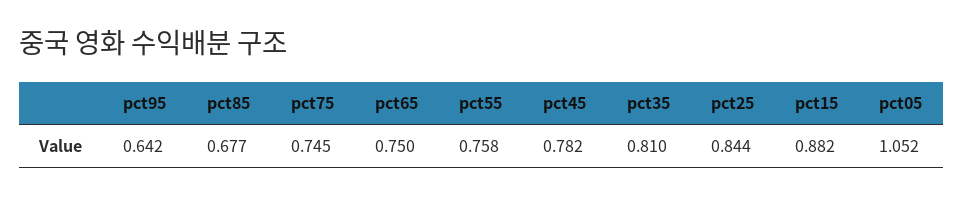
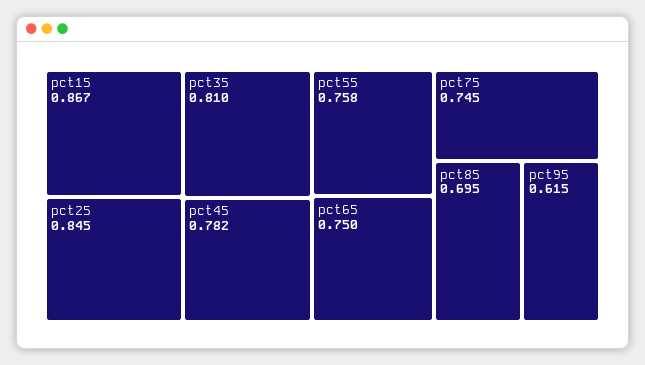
pct95: 0.642 -> 0.615
pct85: 0.677 -> 0.695
pct25: 0.844 -> 0.845
pct15: 0.882 -> 0.867
pct05: 1.052 -> none

